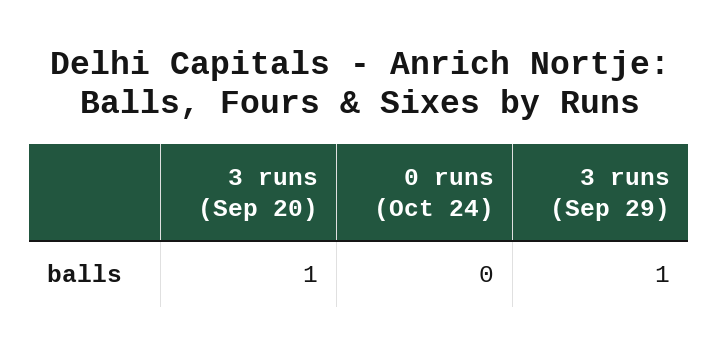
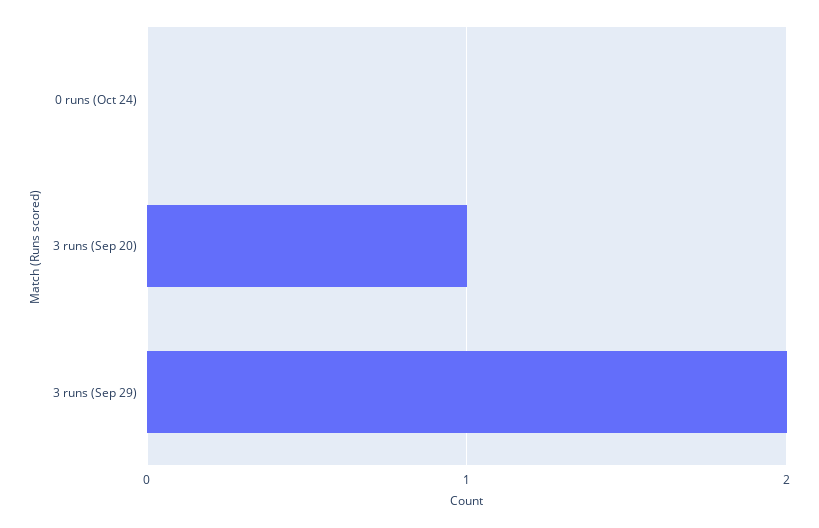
3 runs (Sep 29): 1 -> 2

